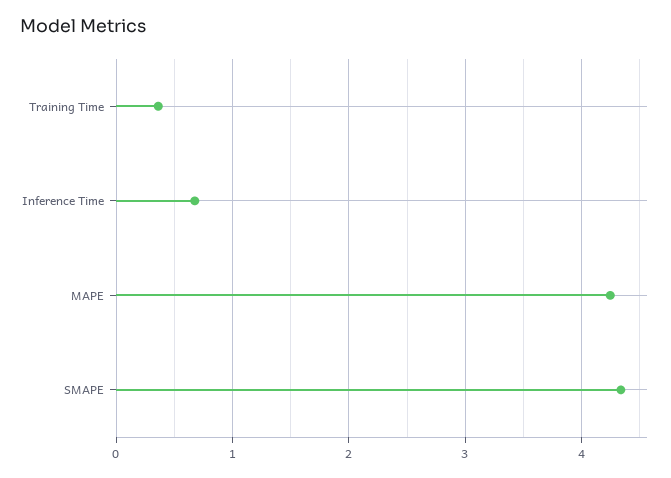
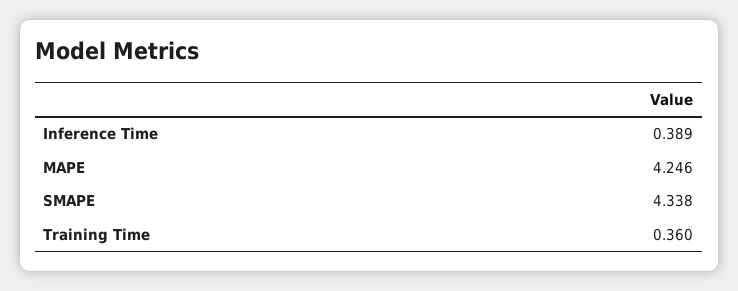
Inference Time: 0.7 -> 0.389

